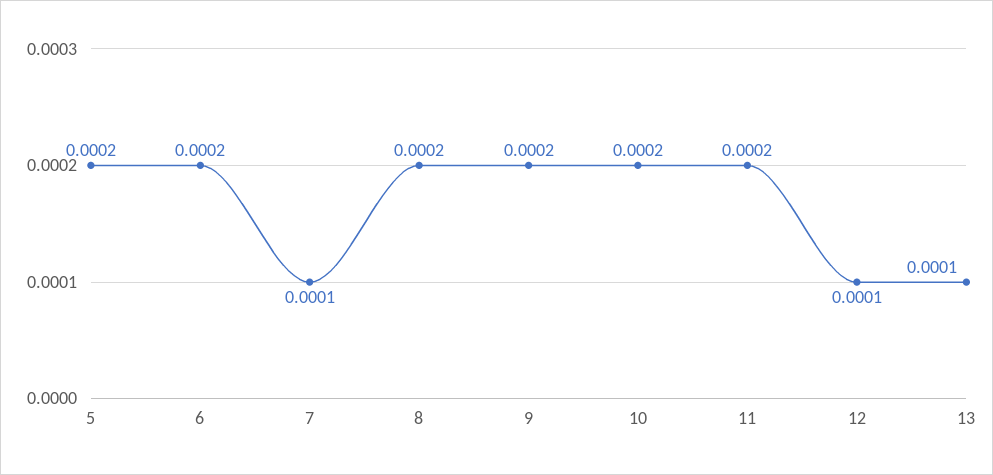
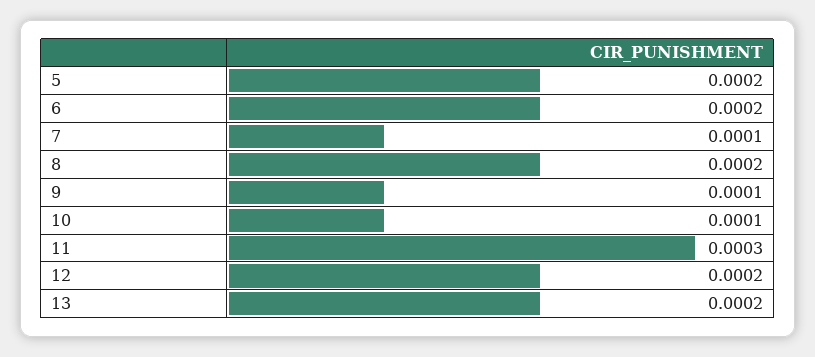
9: 0.0002 -> 0.0001
10: 0.0002 -> 0.0001
11: 0.0002 -> 0.0003
12: 0.0001 -> 0.0002
13: 0.0001 -> 0.0002

